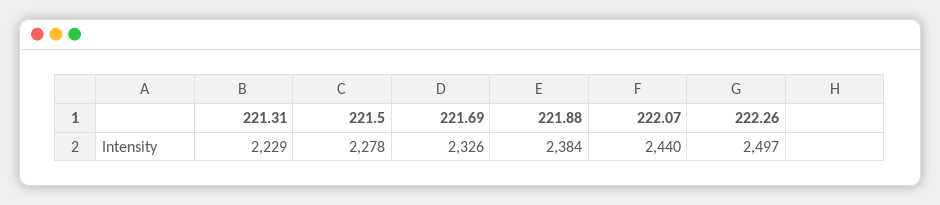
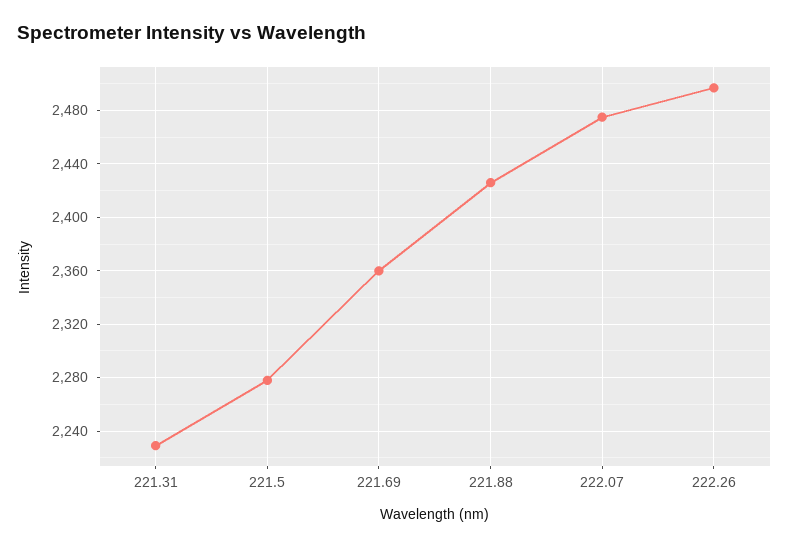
221.69: 2326 -> 2360
221.88: 2384 -> 2425
222.07: 2440 -> 2475

